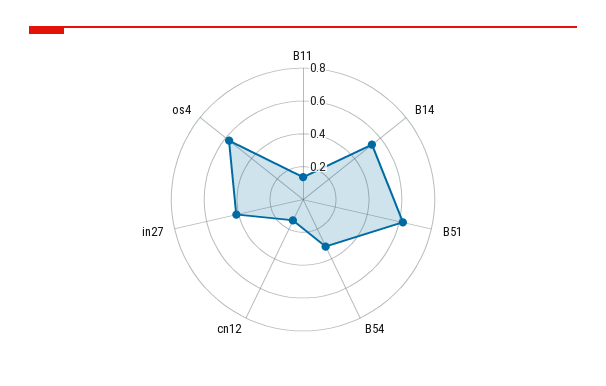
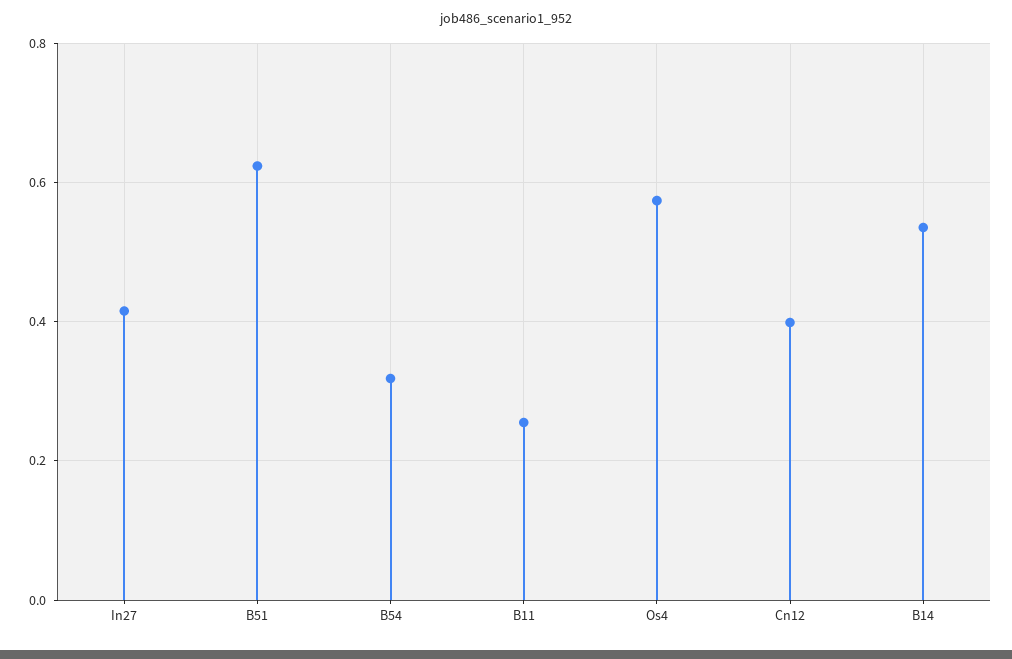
B11: 0.15 -> 0.26
cn12: 0.15 -> 0.4

